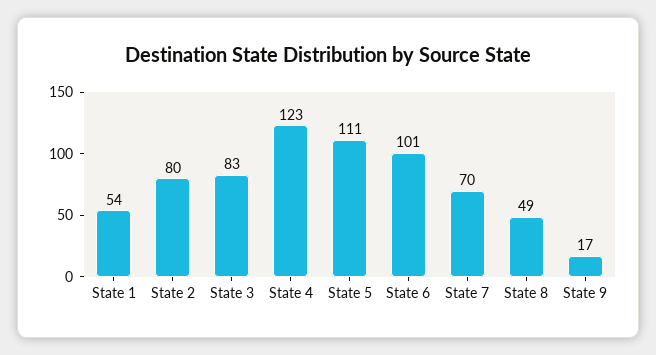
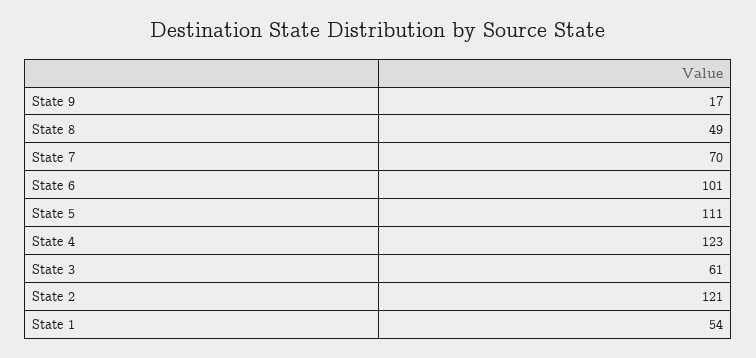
State 2: 80 -> 121
State 3: 83 -> 61

